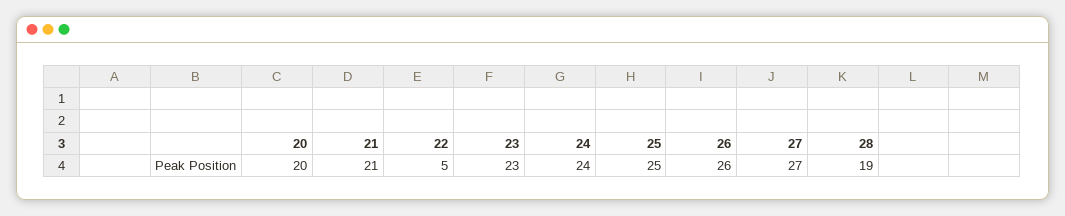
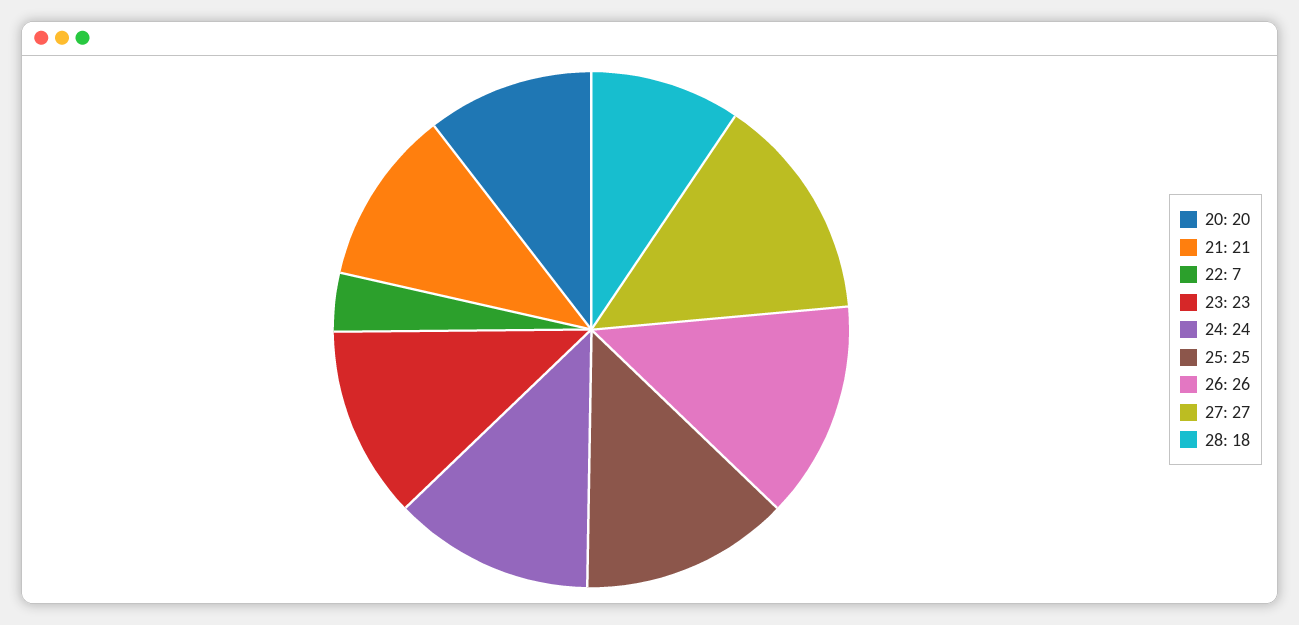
22: 5 -> 7
28: 19 -> 18

